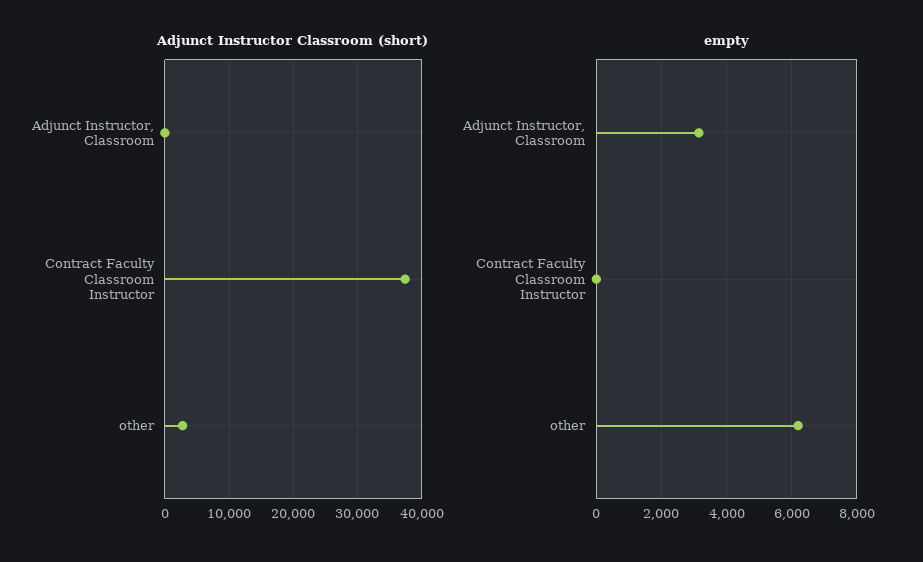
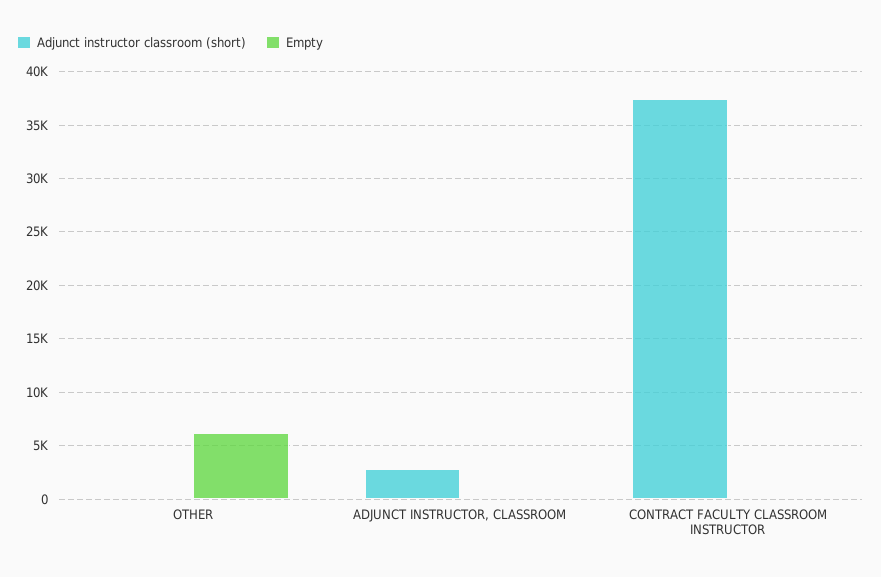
Adjunct Instructor Classroom (short), Adjunct Instructor, Classroom: 0 -> 3000
Adjunct Instructor Classroom (short), other: 3000 -> 0
empty, Adjunct Instructor, Classroom: 3200 -> 0

